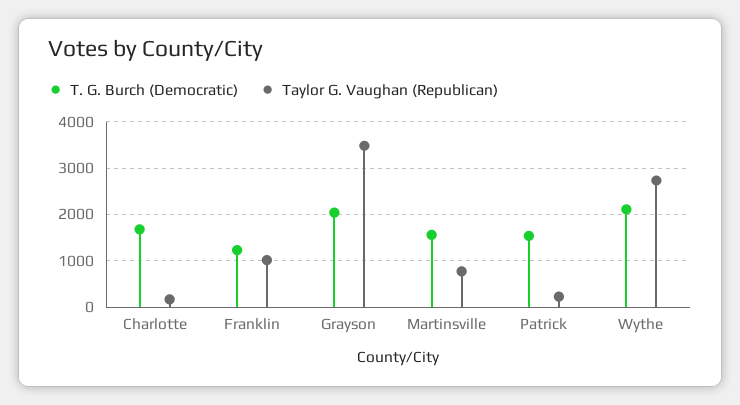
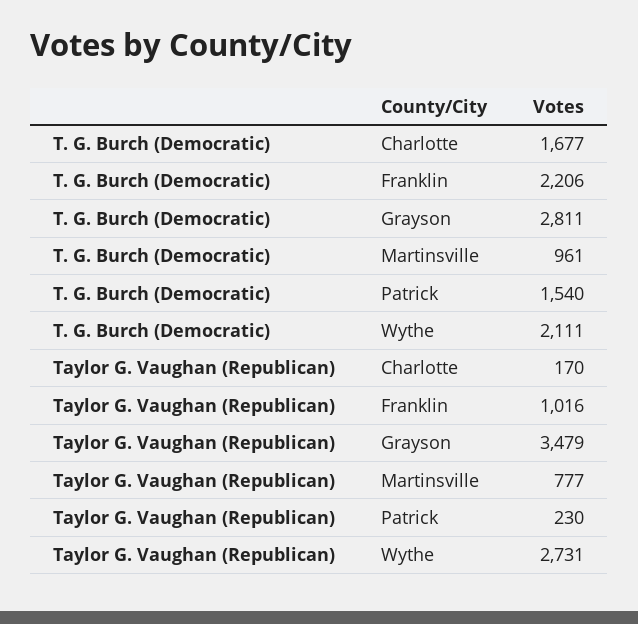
T. G. Burch (Democratic), Franklin: 1200 -> 2206
T. G. Burch (Democratic), Grayson: 2000 -> 2811
T. G. Burch (Democratic), Martinsville: 1600 -> 961

